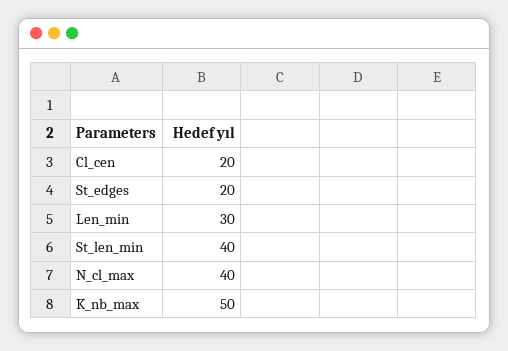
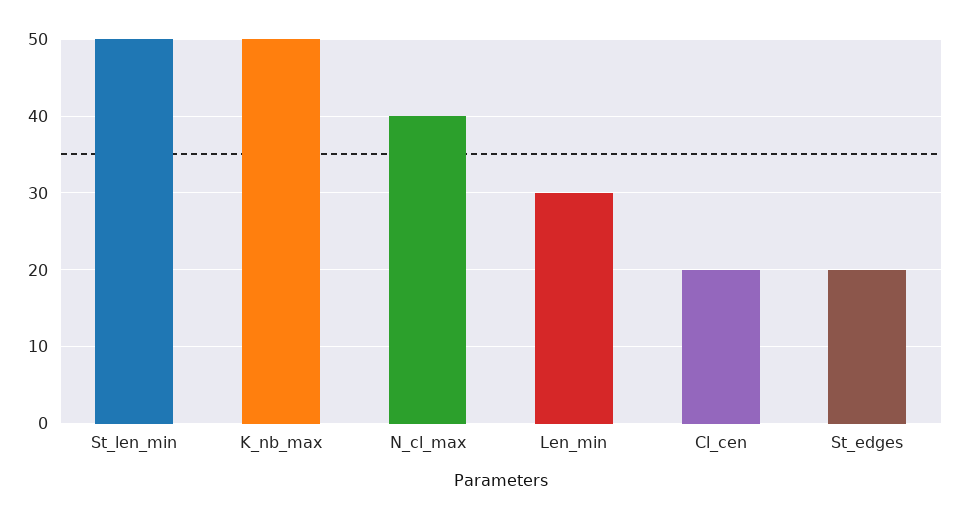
St_len_min: 40 -> 50

